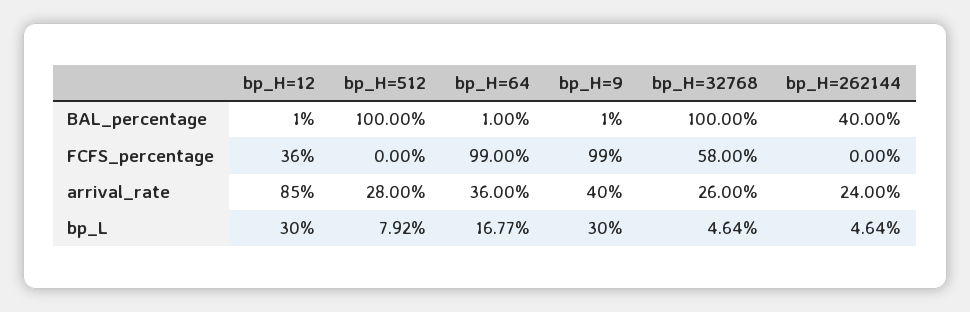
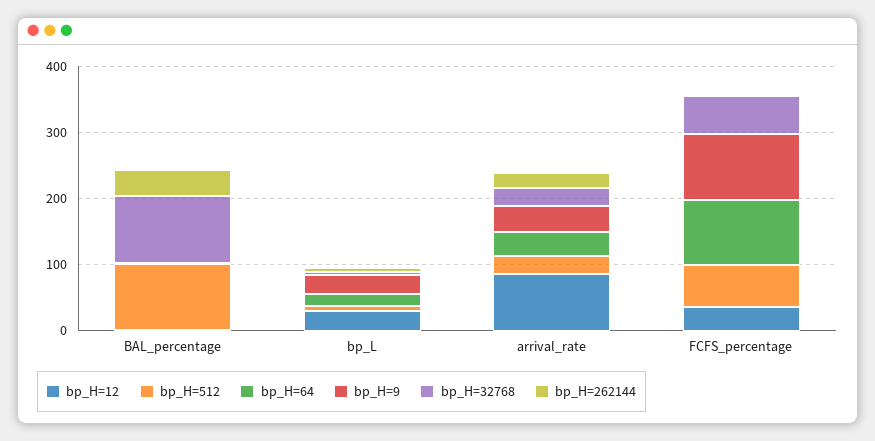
bp_H=512, FCFS_percentage: 0 -> 60

